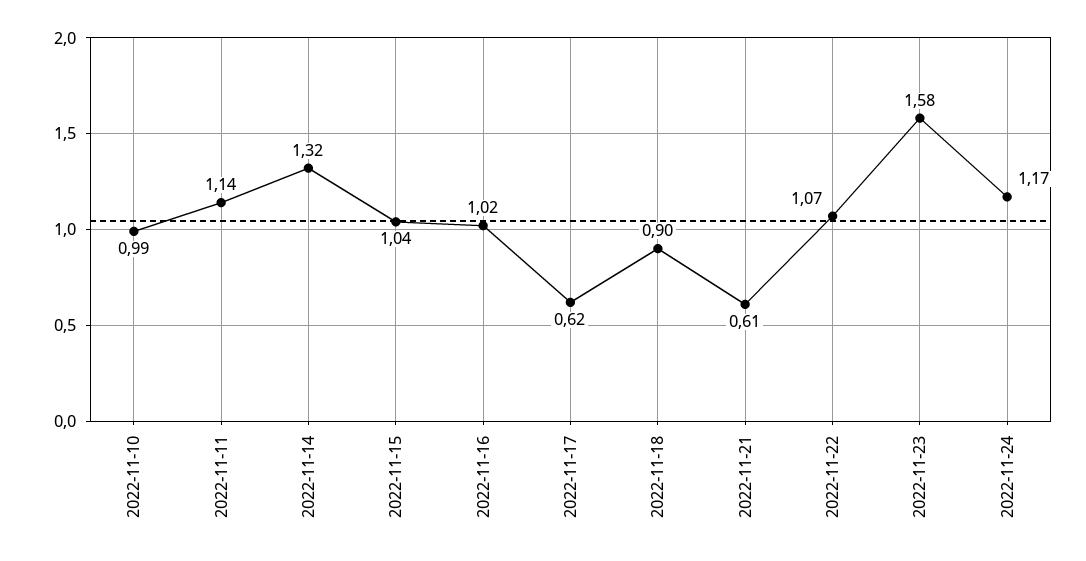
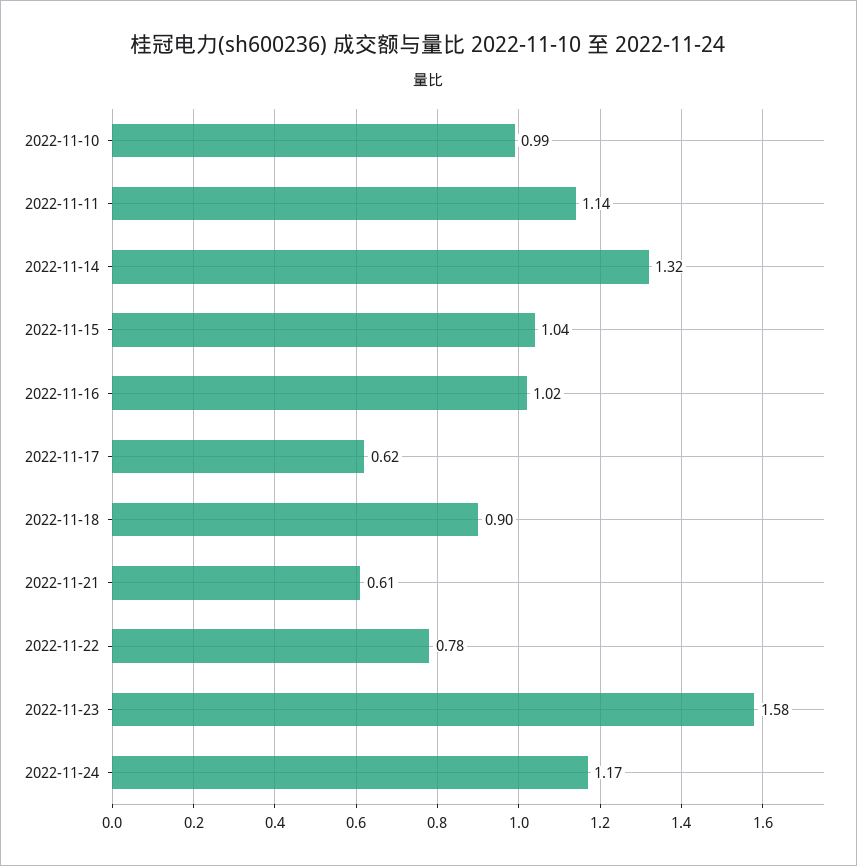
2022-11-22: 1.07 -> 0.78

